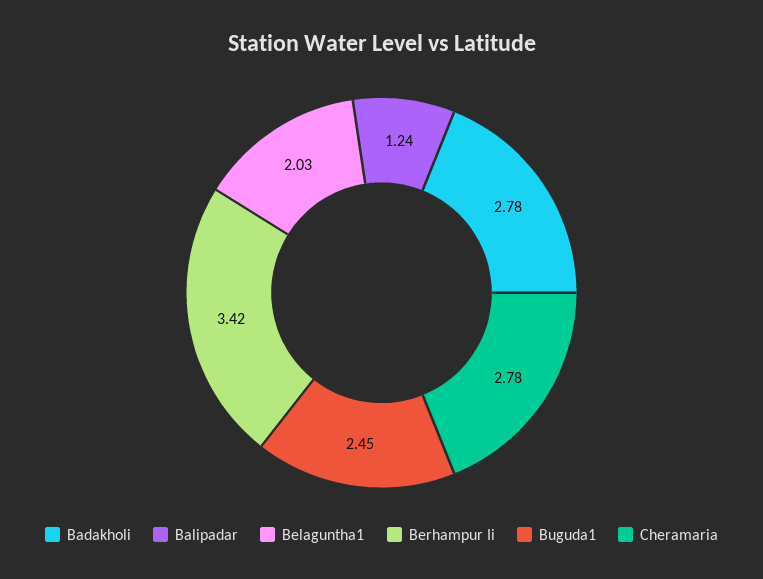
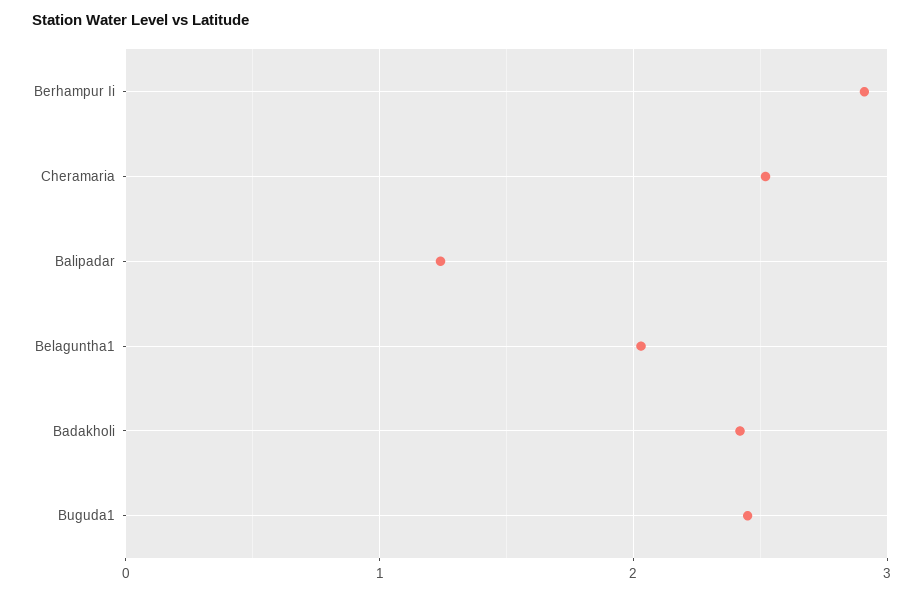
Badakholi: 2.78 -> 2.4
Berhampur Ii: 3.42 -> 2.9
Cheramaria: 2.78 -> 2.5

